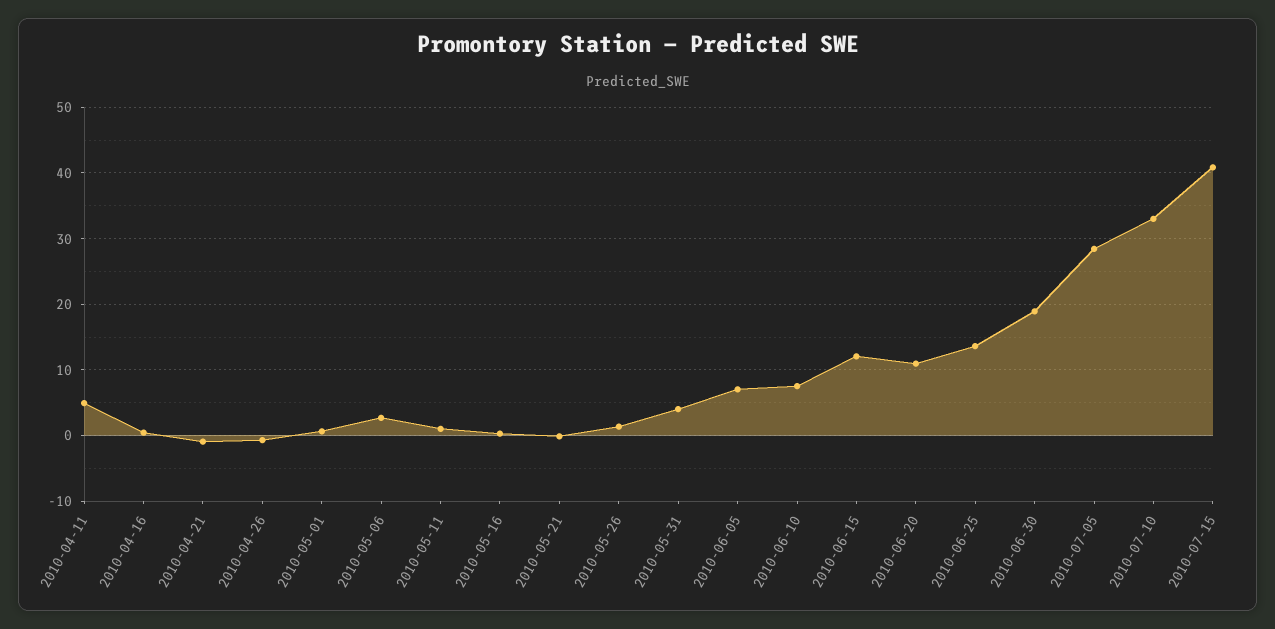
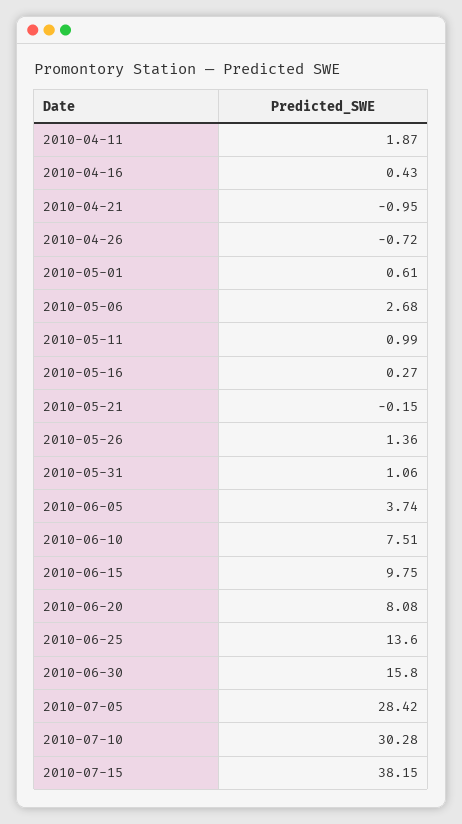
2010-04-11: 5 -> 1.87
2010-05-31: 4 -> 1.06
2010-06-05: 7 -> 3.74
2010-06-15: 12 -> 9.75
2010-06-20: 11 -> 8.08
2010-06-30: 19 -> 15.8
2010-07-10: 33 -> 30.28
2010-07-15: 41 -> 38.15

